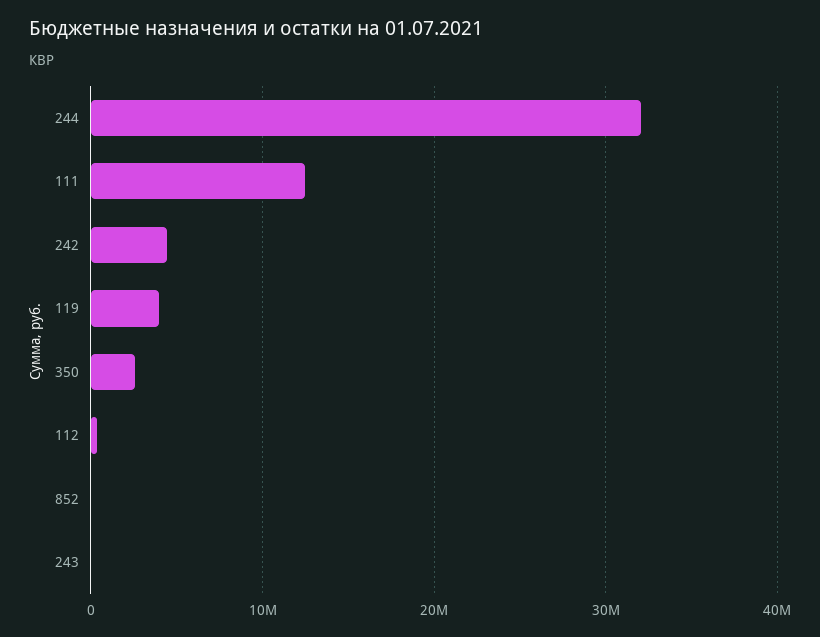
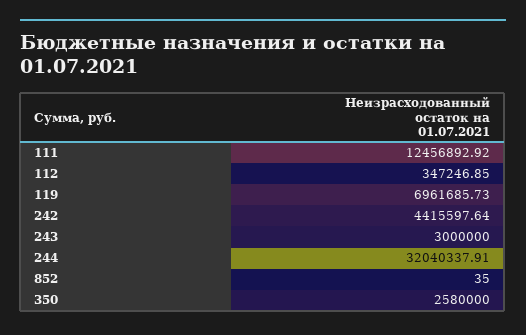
119: 4000000 -> 6961685.73
243: 0 -> 3000000

